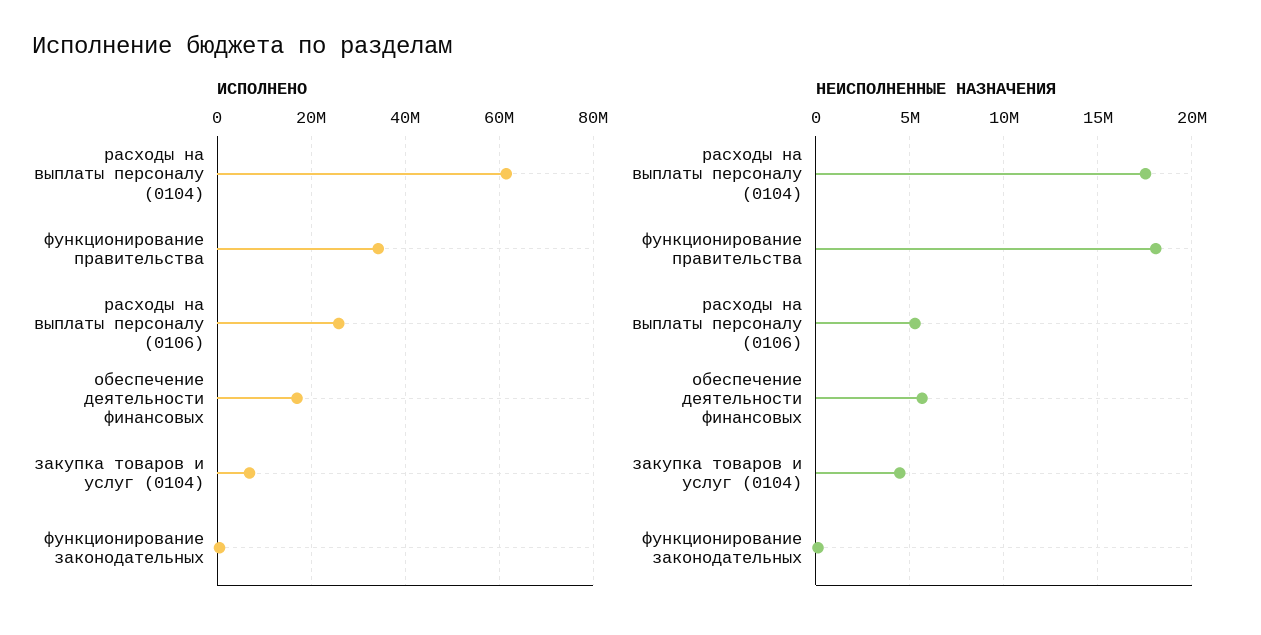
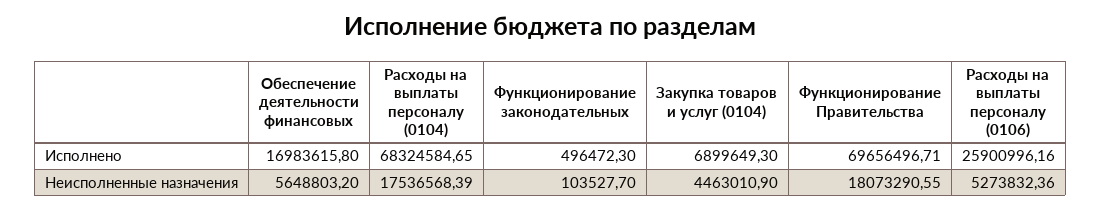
ИСПОЛНЕНО, расходы на выплаты персоналу (0104): 62000000 -> 68324584.65
ИСПОЛНЕНО, функционирование правительства: 34000000 -> 69656496.71

